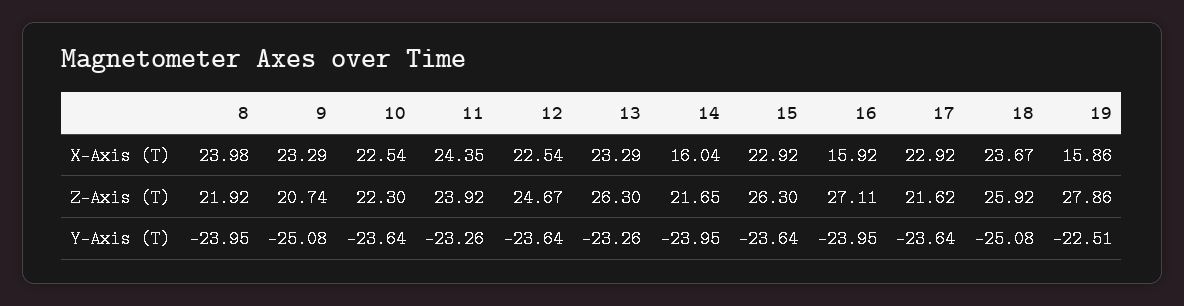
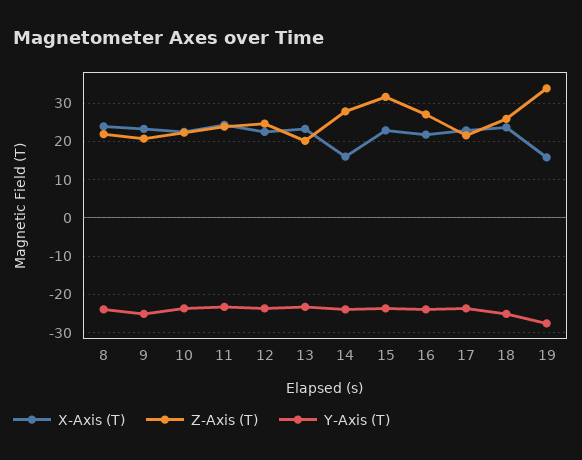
X-Axis (T), 16: 15.92 -> 22
Z-Axis (T), 13: 26.3 -> 20
Z-Axis (T), 14: 21.65 -> 28
Z-Axis (T), 15: 26.3 -> 32
Z-Axis (T), 19: 27.86 -> 34
Y-Axis (T), 19: -22.51 -> -28

